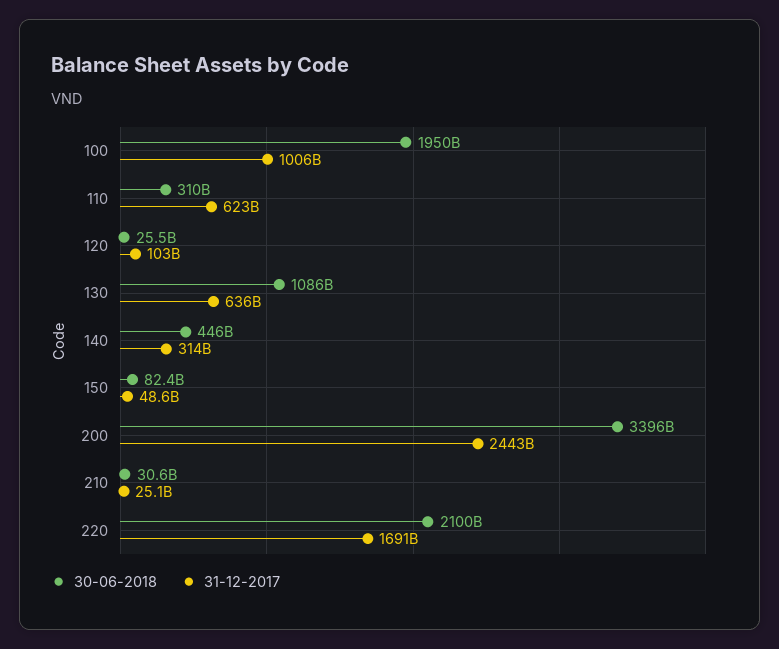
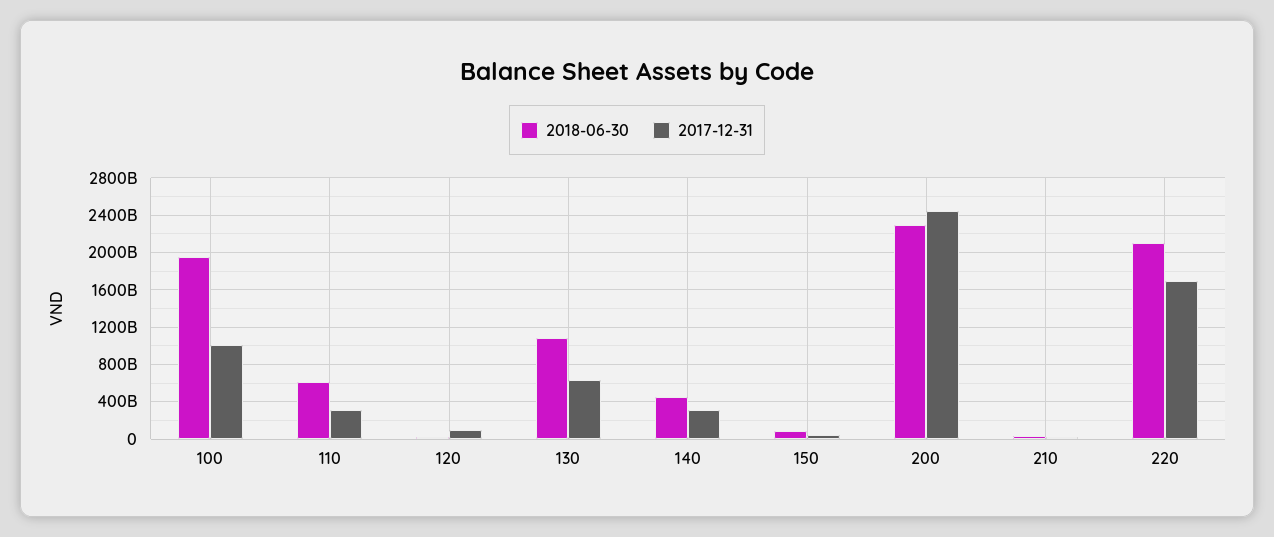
30-06-2018, 110: 310000000000 -> 600000000000
31-12-2017, 110: 623000000000 -> 300000000000
30-06-2018, 200: 3396000000000 -> 2300000000000

